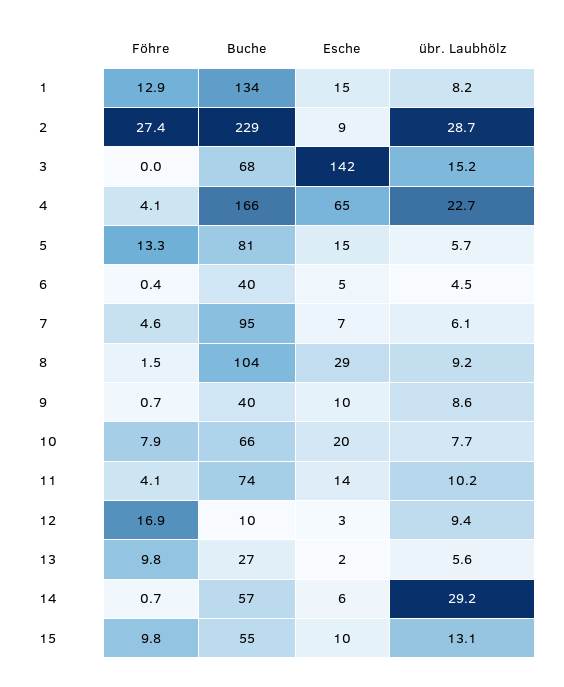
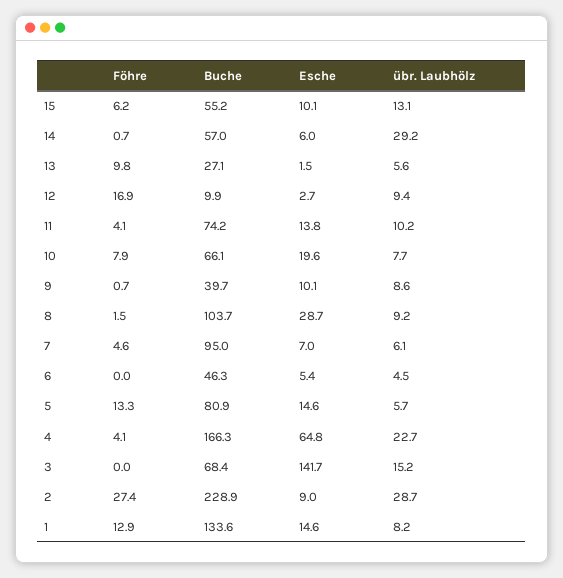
Föhre, 6: 0.4 -> 0
Buche, 6: 40 -> 46.3
Föhre, 15: 9.8 -> 6.2

